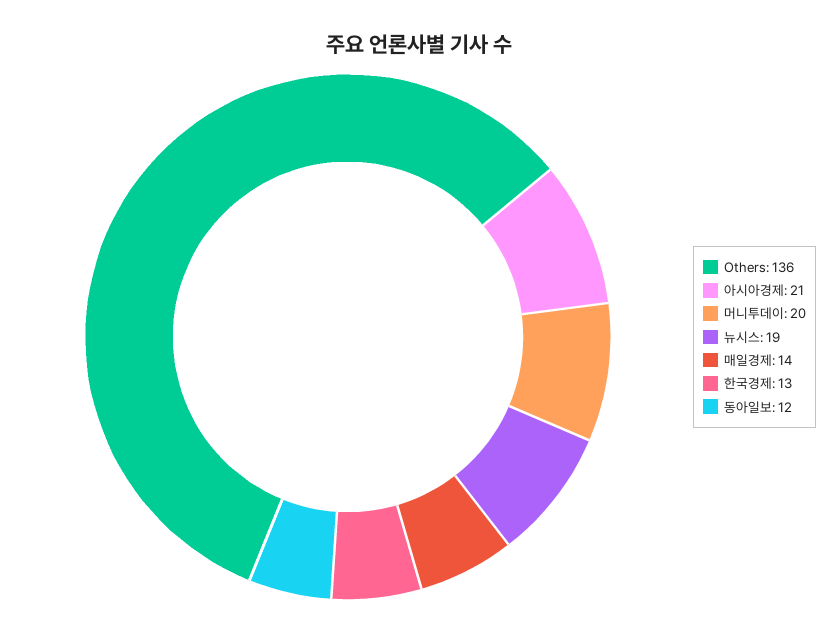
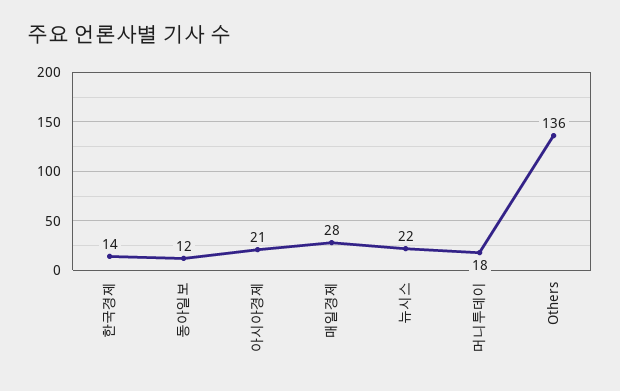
머니투데이: 20 -> 18
뉴시스: 19 -> 22
매일경제: 14 -> 28
한국경제: 13 -> 14

